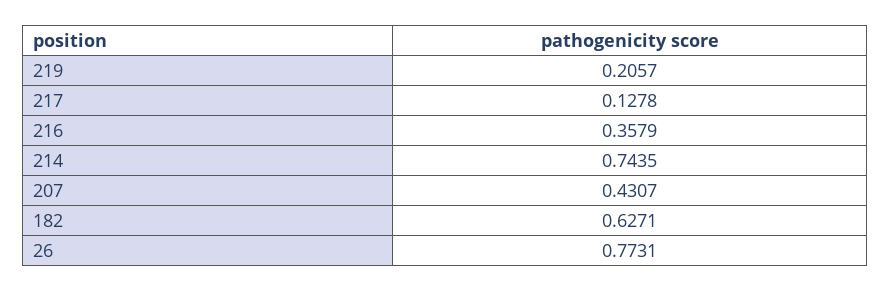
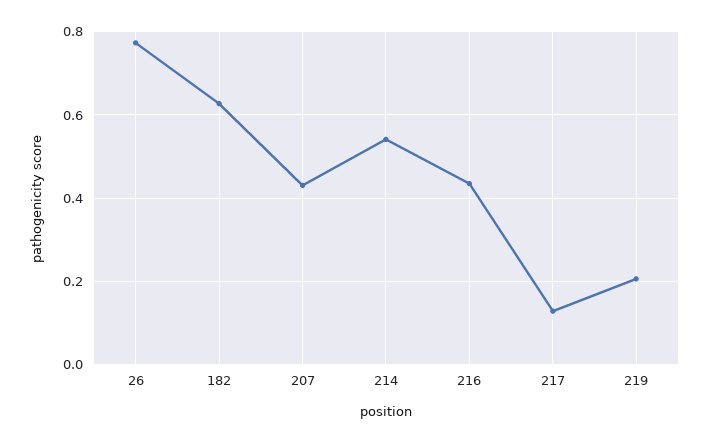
216: 0.3579 -> 0.44
214: 0.7435 -> 0.54

